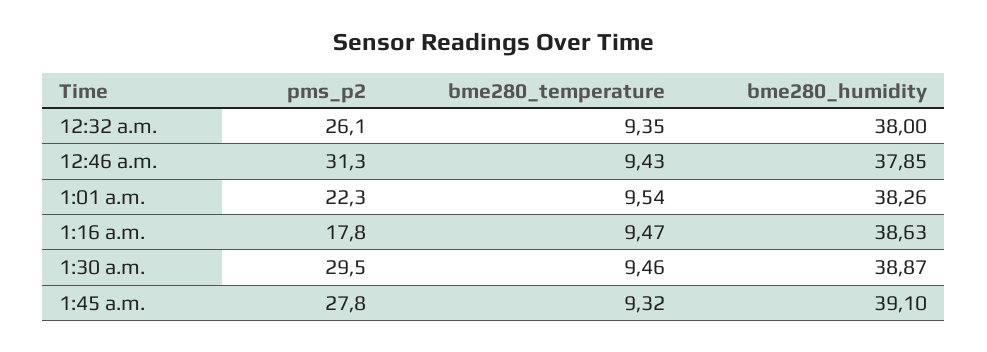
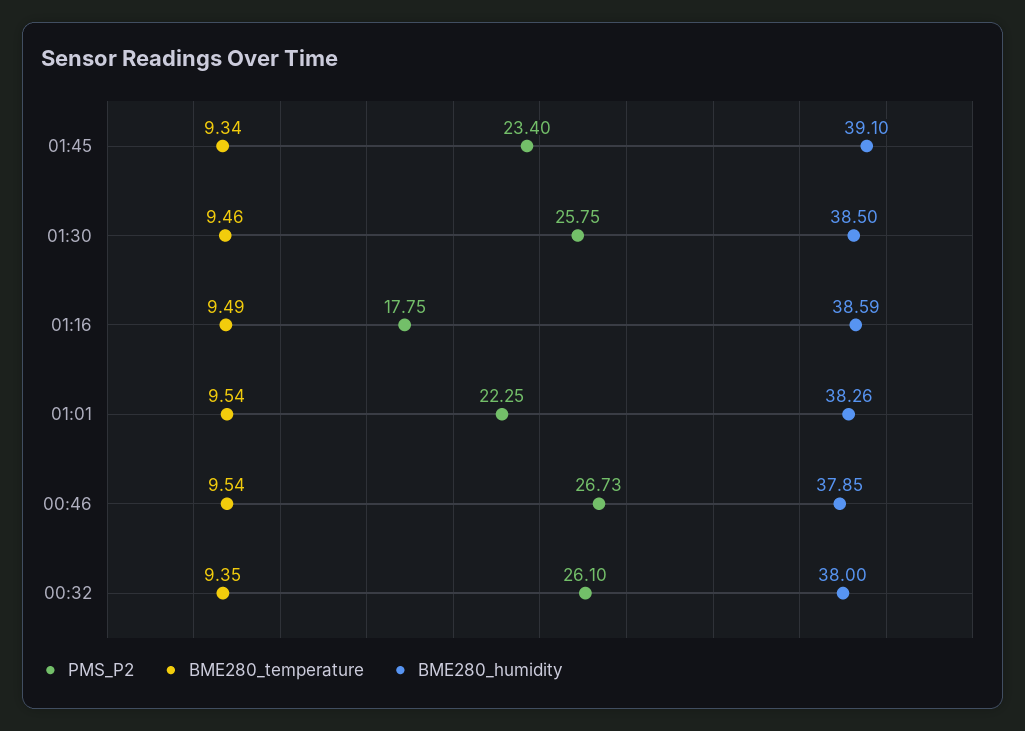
pms_p2, 12:46 a.m.: 31.3 -> 26.73
bme280_temperature, 12:46 a.m.: 9.43 -> 9.54
bme280_temperature, 1:16 a.m.: 9.47 -> 9.49
bme280_humidity, 1:16 a.m.: 38.63 -> 38.59
pms_p2, 1:30 a.m.: 29.5 -> 25.75
bme280_humidity, 1:30 a.m.: 38.87 -> 38.5
pms_p2, 1:45 a.m.: 27.8 -> 23.4
bme280_temperature, 1:45 a.m.: 9.32 -> 9.34

